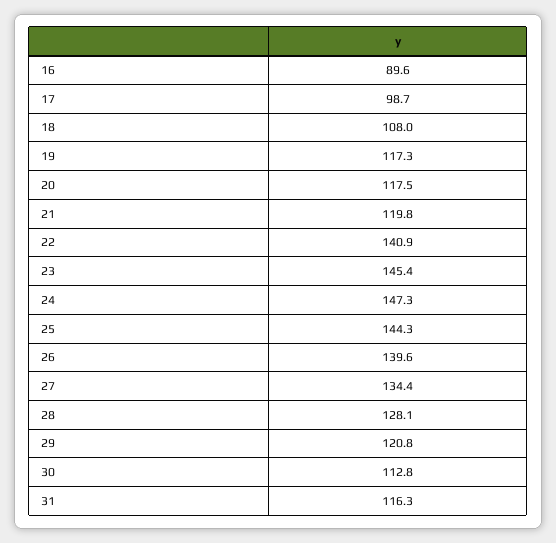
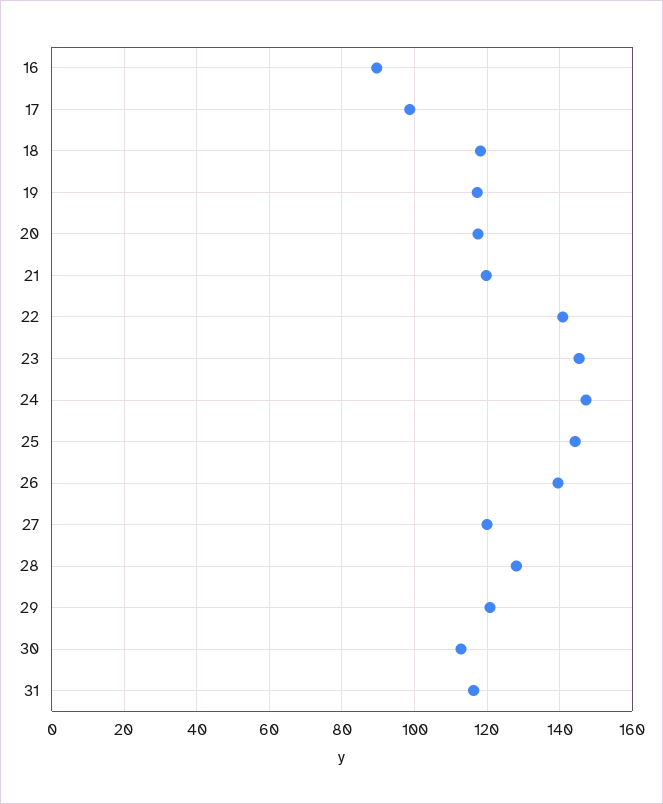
18: 108 -> 118
27: 134.4 -> 120

